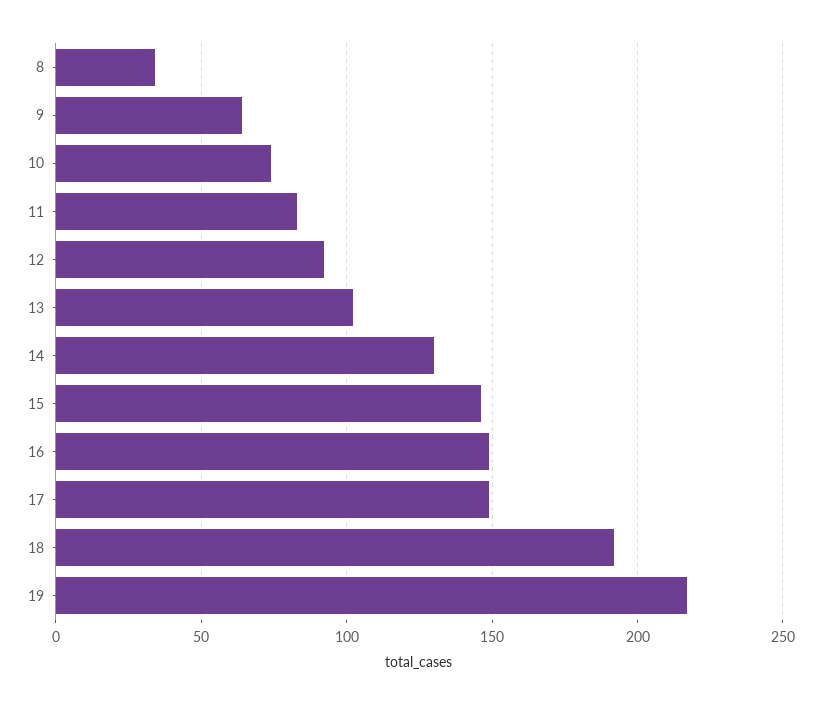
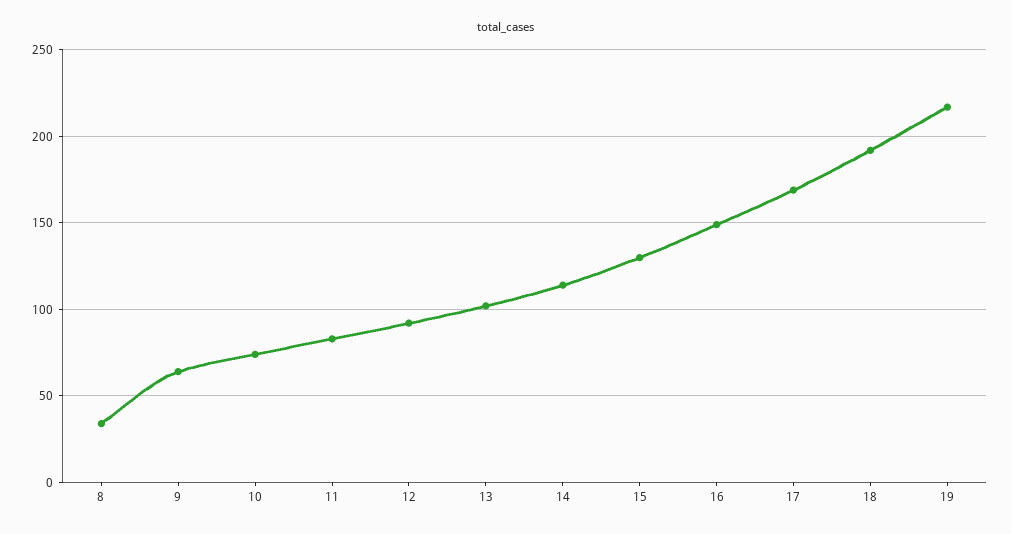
14: 130 -> 115
15: 145 -> 130
17: 150 -> 170

